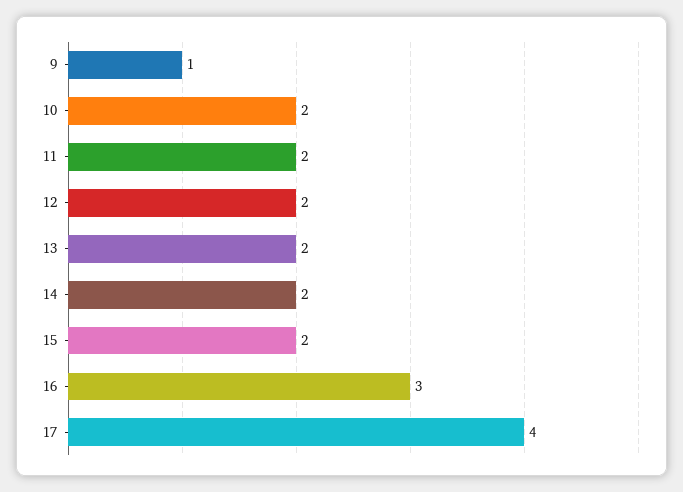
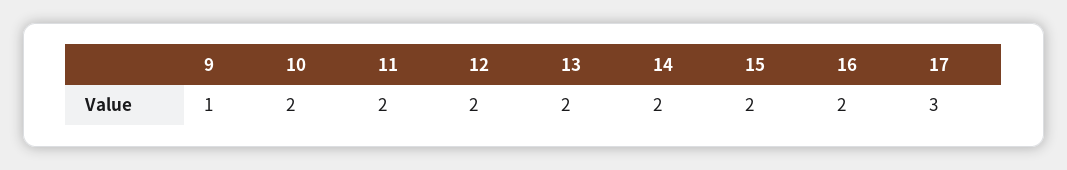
16: 3 -> 2
17: 4 -> 3

